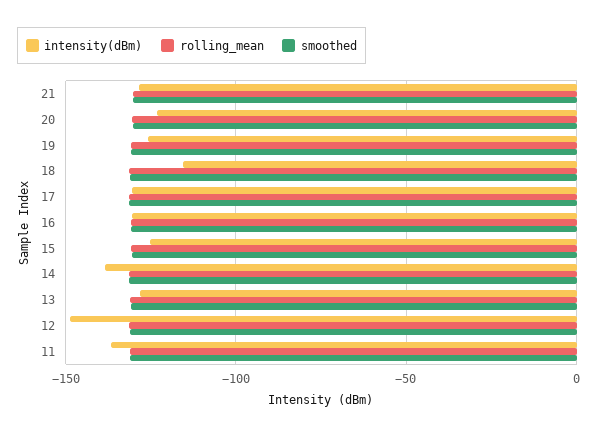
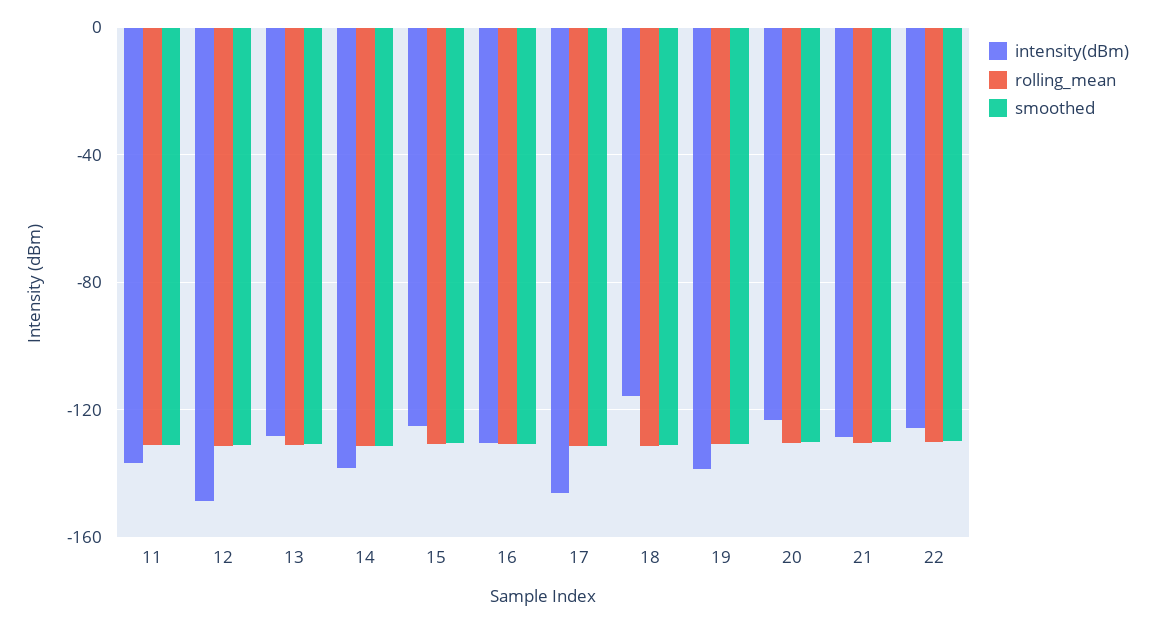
intensity(dBm), 19: -125 -> -140
intensity(dBm), 17: -130 -> -145
intensity(dBm), 22: none -> -125
rolling_mean, 22: none -> -130
smoothed, 22: none -> -130

